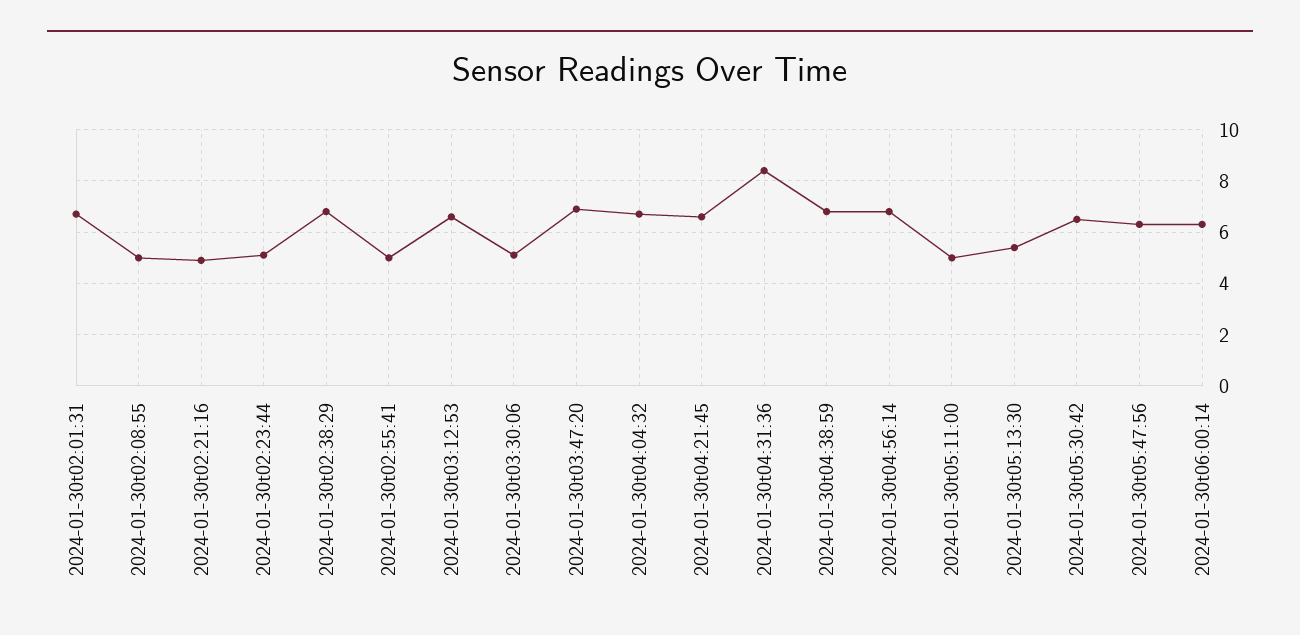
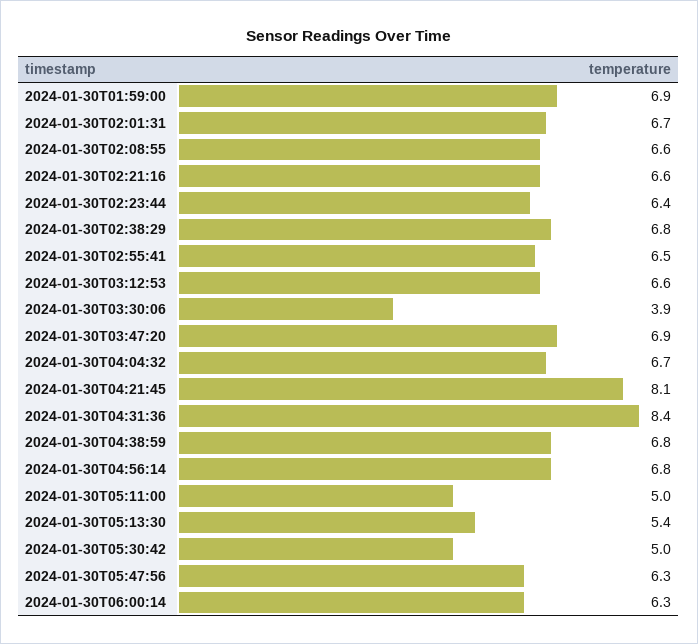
2024-01-30t02:08:55: 5 -> 6.6
2024-01-30t02:21:16: 5 -> 6.6
2024-01-30t02:23:44: 5 -> 6.4
2024-01-30t02:55:41: 5 -> 6.5
2024-01-30t03:30:06: 5 -> 3.9
2024-01-30t04:21:45: 6.5 -> 8.1
2024-01-30t05:30:42: 6.5 -> 5
2024-01-30T01:59:00: none -> 6.9

